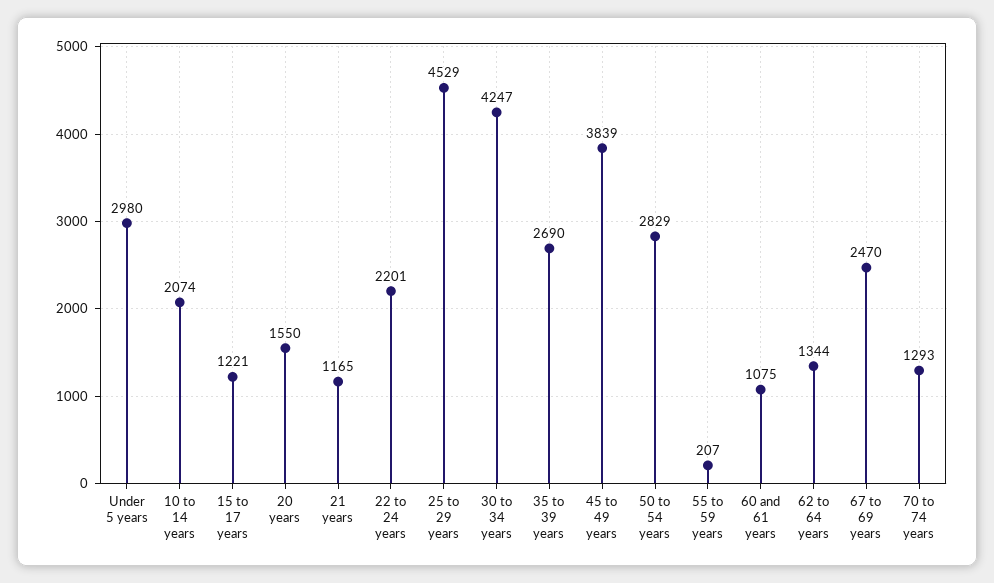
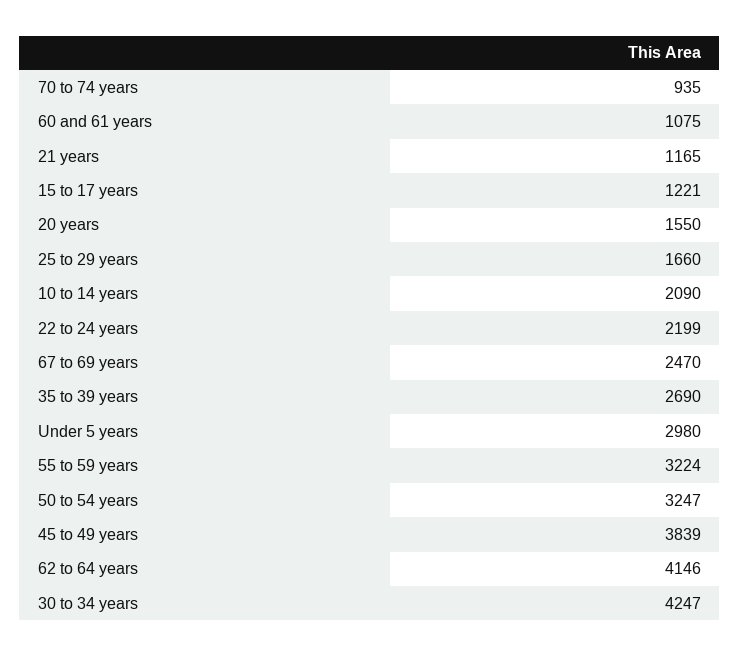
10 to 14 years: 2074 -> 2090
22 to 24 years: 2201 -> 2199
25 to 29 years: 4529 -> 1660
50 to 54 years: 2829 -> 3247
55 to 59 years: 207 -> 3224
62 to 64 years: 1344 -> 4146
70 to 74 years: 1293 -> 935

